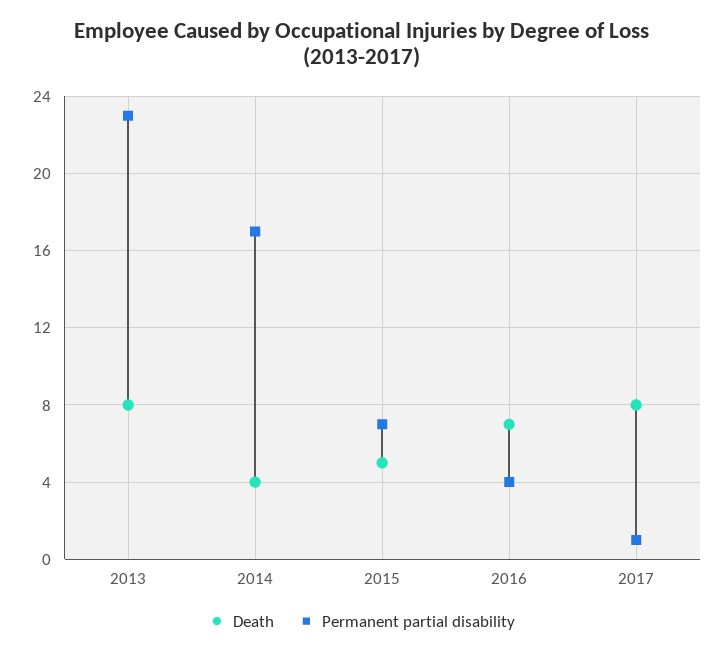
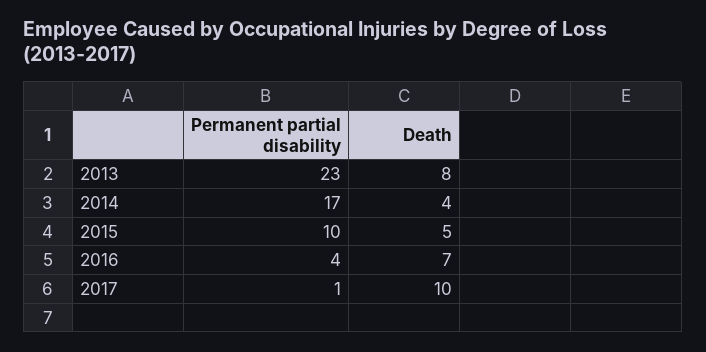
Permanent partial disability, 2015: 7 -> 10
Death, 2017: 8 -> 10

